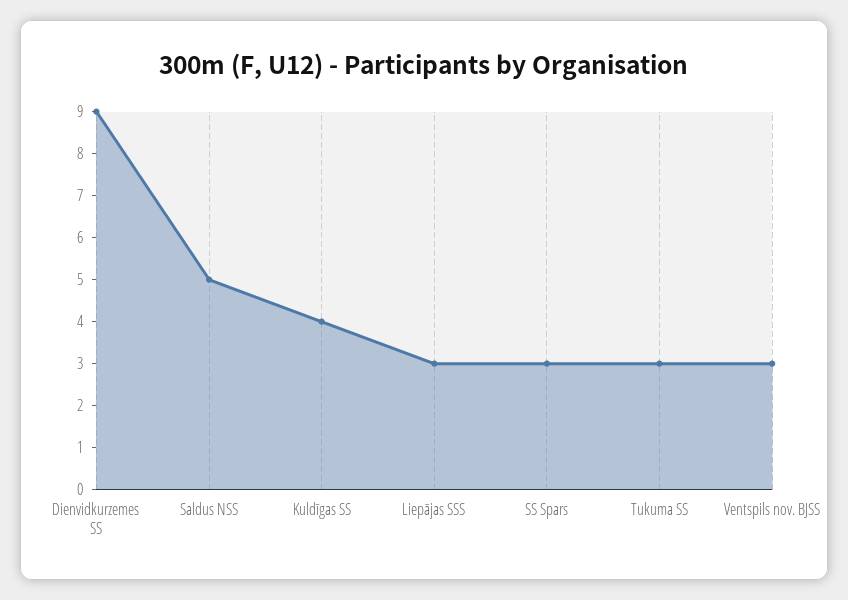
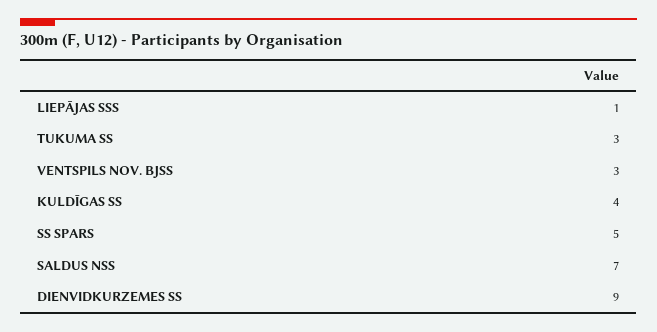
Saldus NSS: 5 -> 7
Liepājas SSS: 3 -> 1
SS Spars: 3 -> 5

